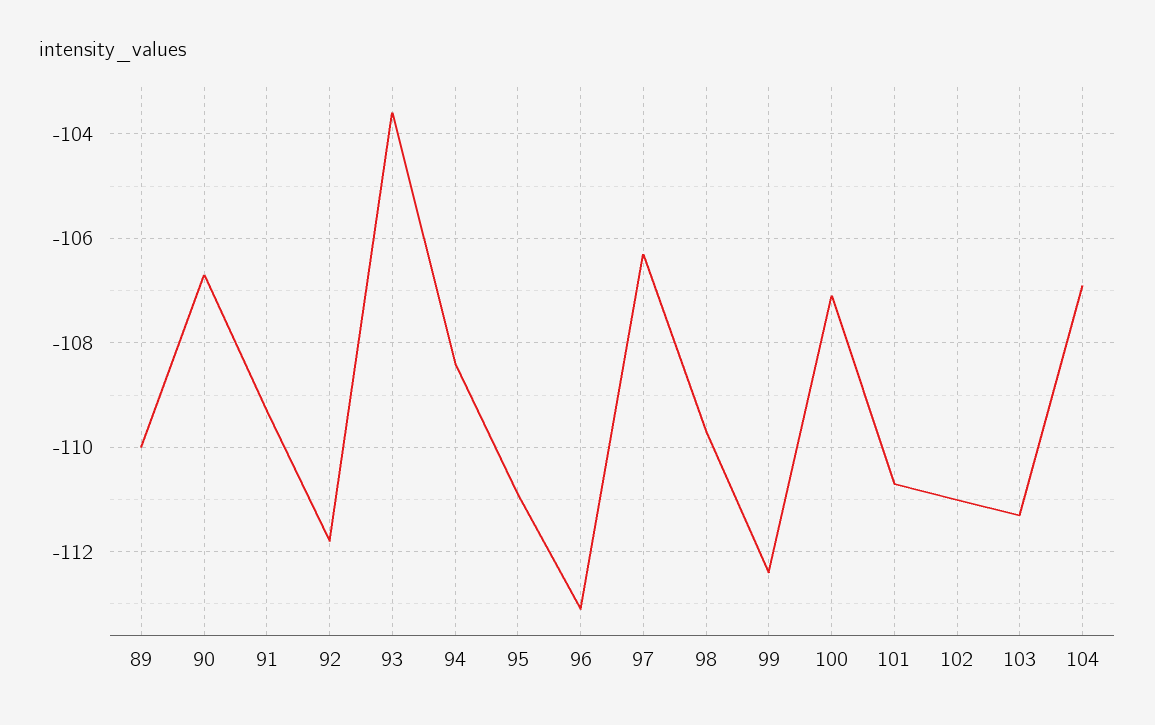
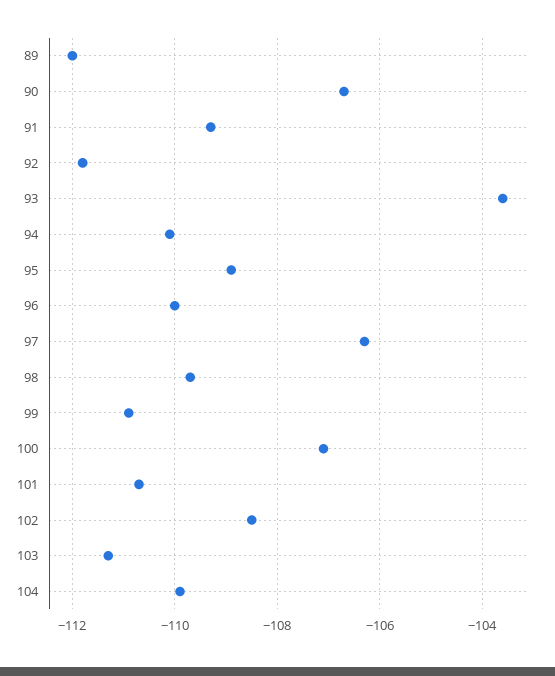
89: -110 -> -112
94: -108.5 -> -110
95: -111 -> -109
96: -113 -> -110
99: -112.5 -> -111
102: -111 -> -108.5
104: -107 -> -110

